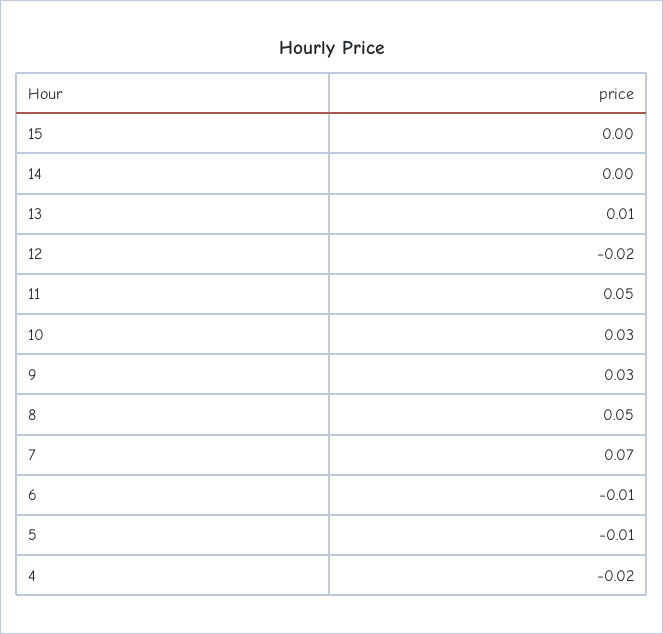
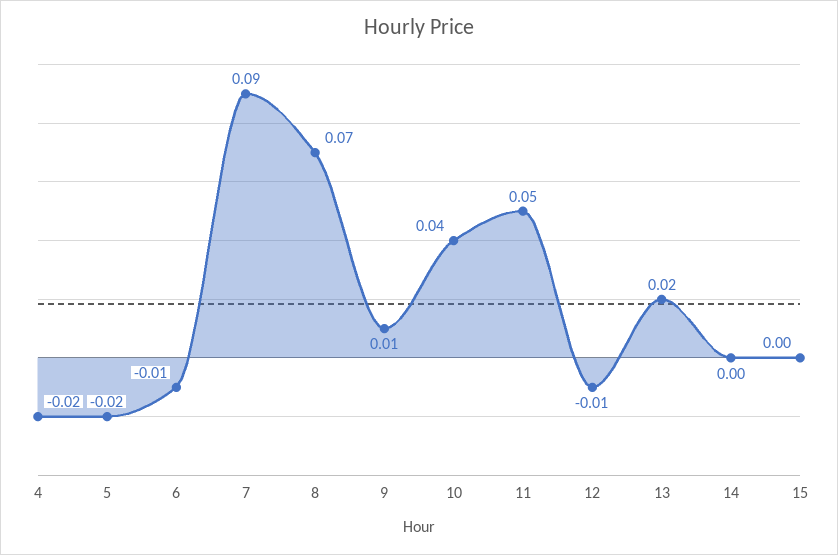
13: 0.01 -> 0.02
12: -0.02 -> -0.01
10: 0.03 -> 0.04
9: 0.03 -> 0.01
8: 0.05 -> 0.07
7: 0.07 -> 0.09
5: -0.01 -> -0.02

